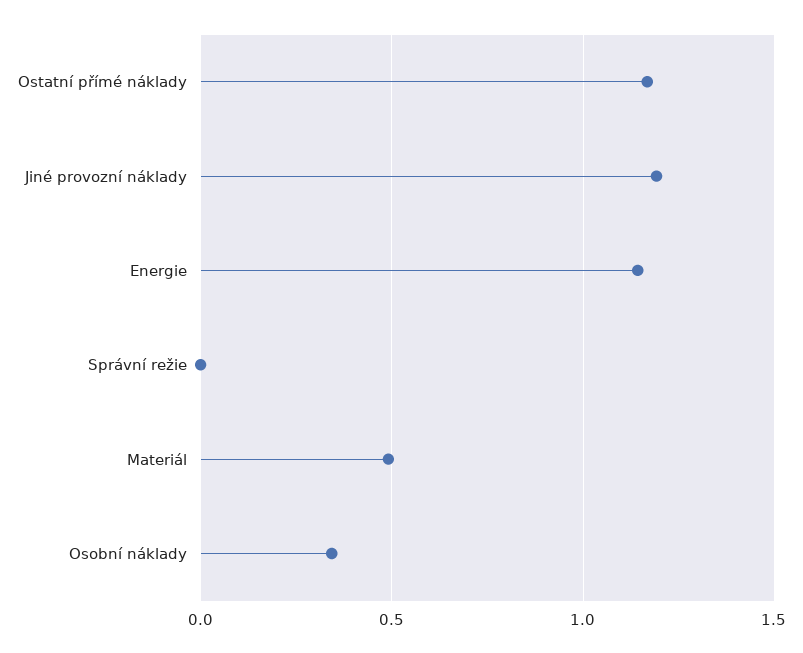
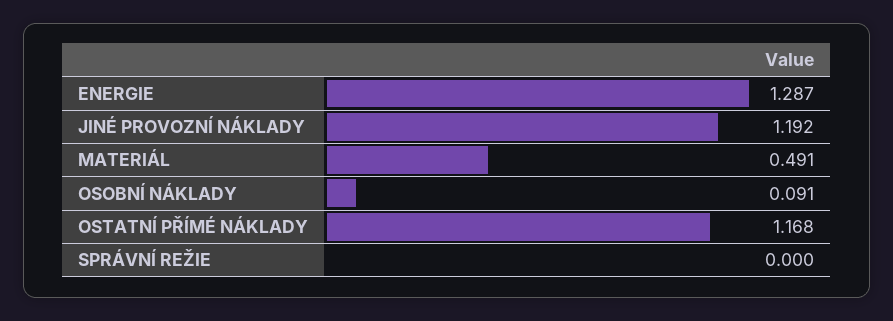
Energie: 1.15 -> 1.287
Osobní náklady: 0.35 -> 0.091

